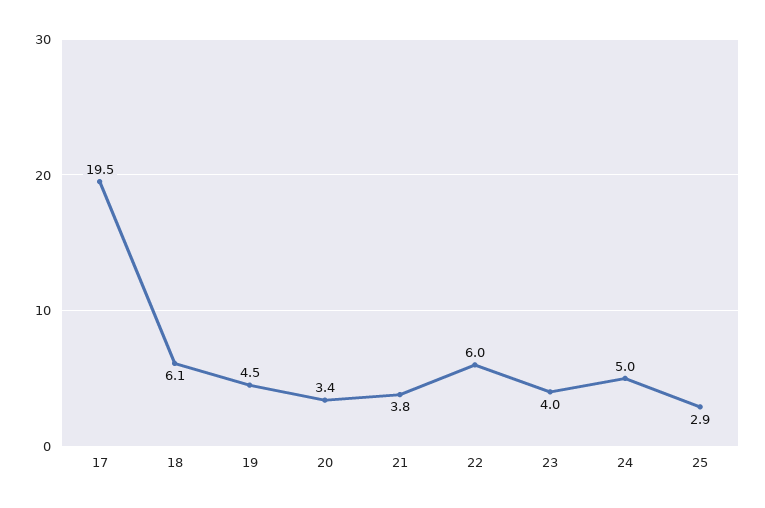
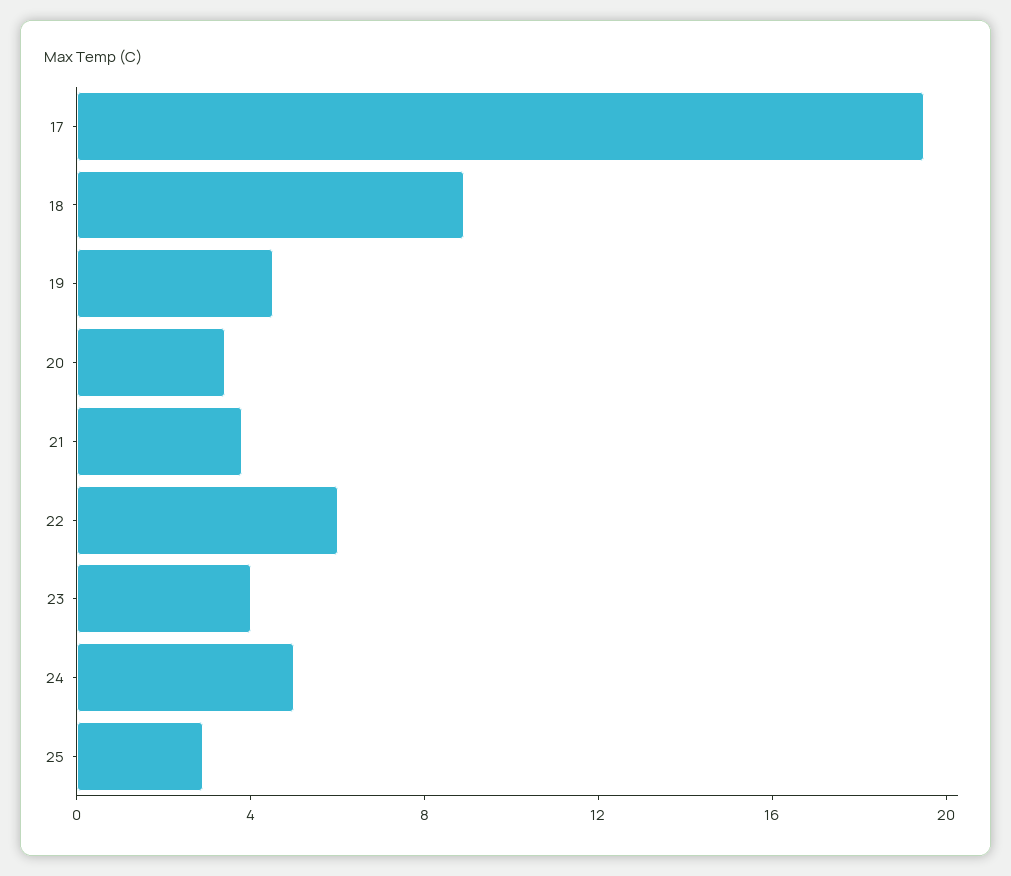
18: 6.1 -> 9

